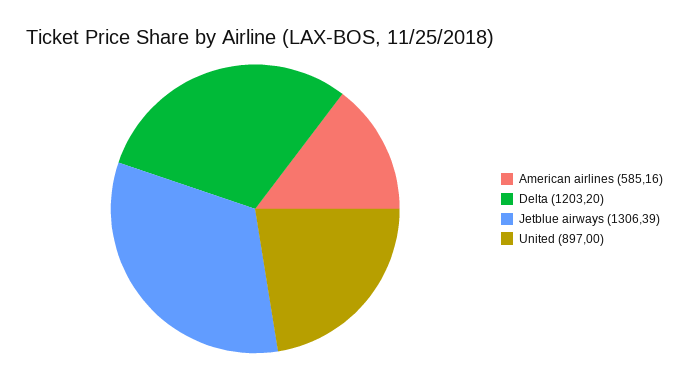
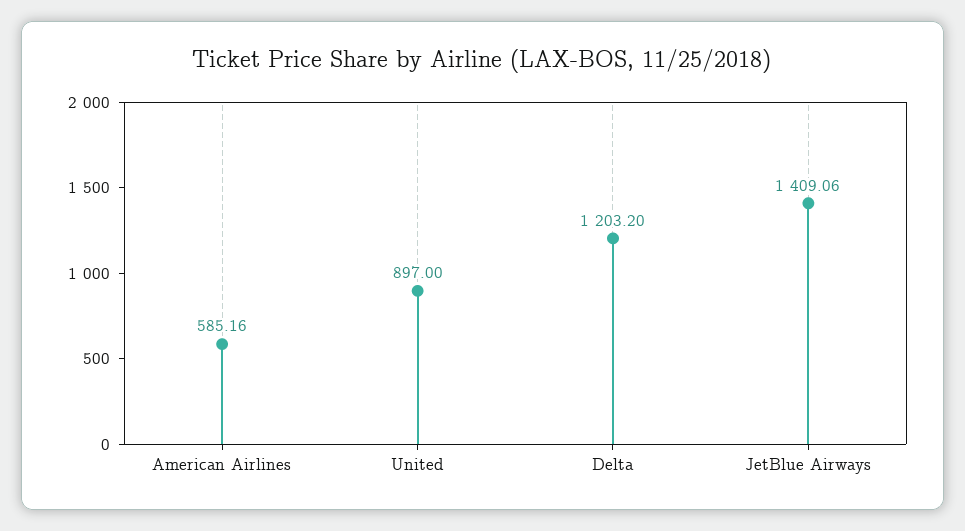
Jetblue airways: 1306.39 -> 1409.06

